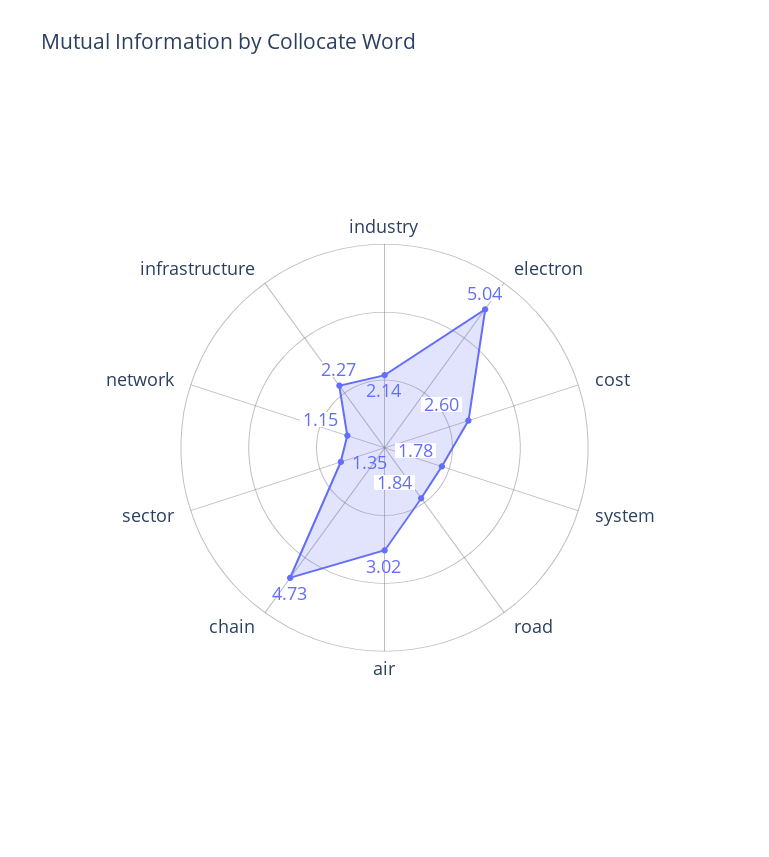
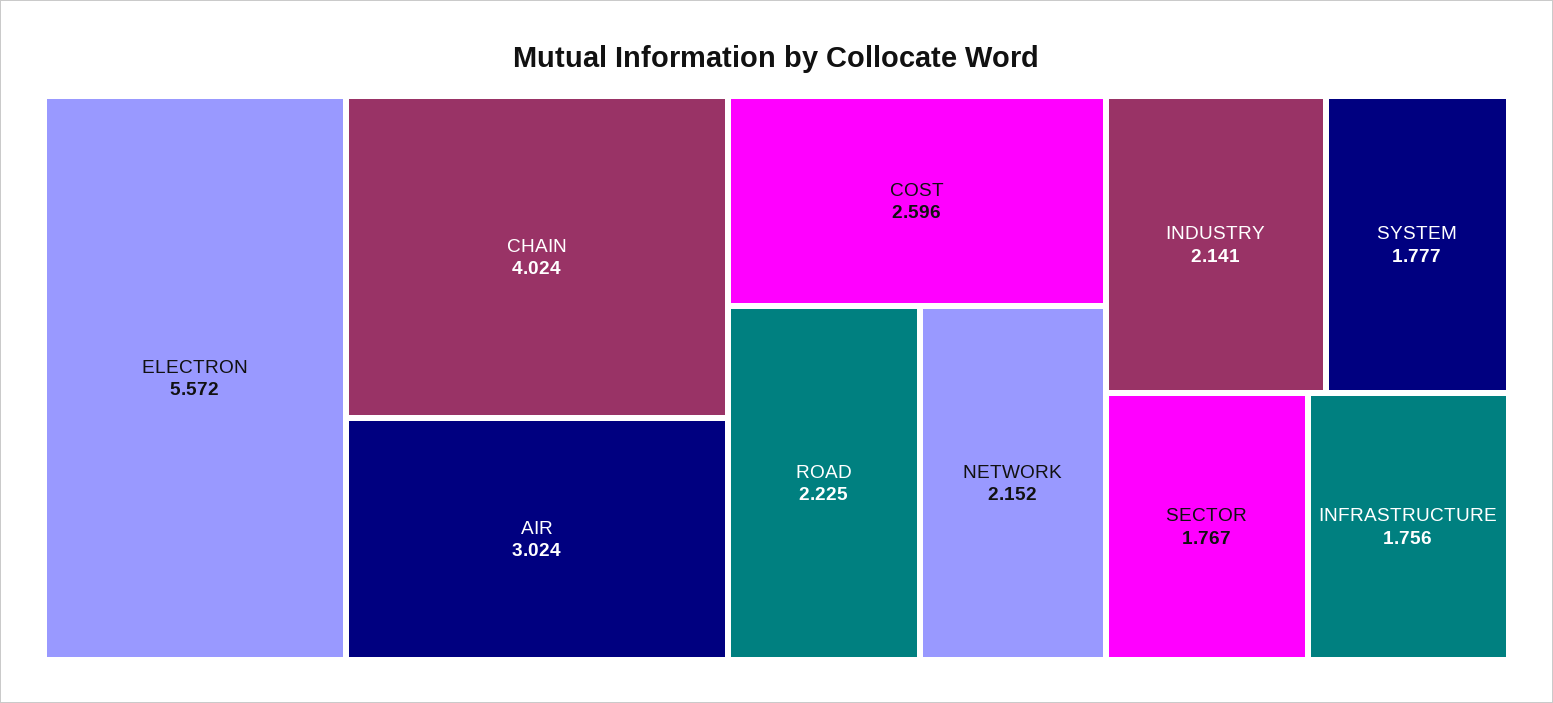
electron: 5.04 -> 5.572
road: 1.84 -> 2.225
chain: 4.73 -> 4.024
sector: 1.35 -> 1.767
network: 1.15 -> 2.152
infrastructure: 2.27 -> 1.756

